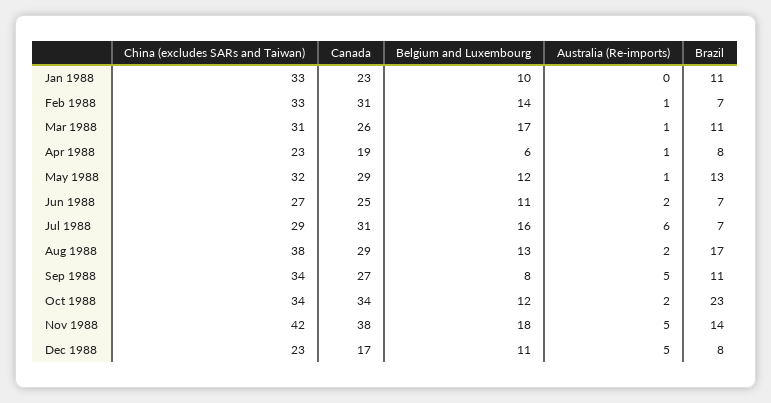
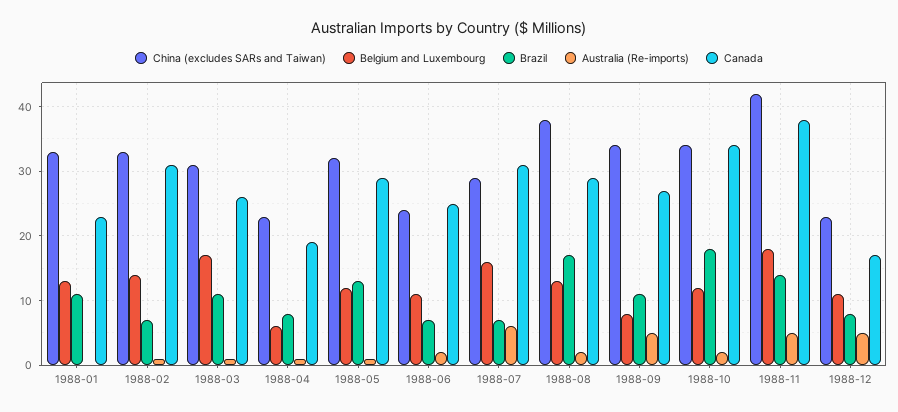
Belgium and Luxembourg, Jan 1988: 10 -> 13
China (excludes SARs and Taiwan), Jun 1988: 27 -> 24
Brazil, Oct 1988: 23 -> 18

